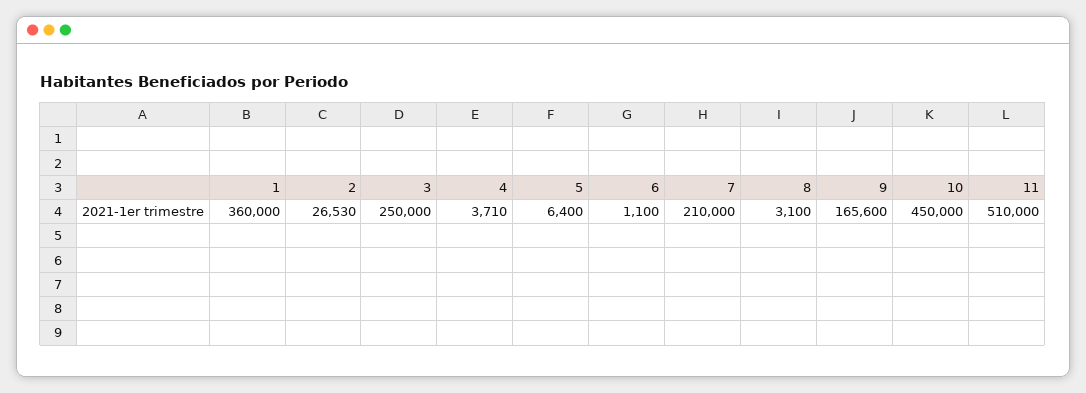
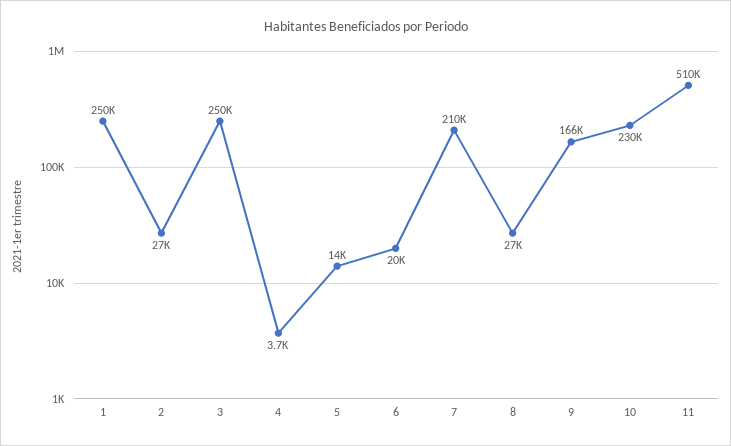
1: 360000 -> 250000
5: 6400 -> 14000
6: 1100 -> 20000
8: 3100 -> 27000
10: 450000 -> 230000

